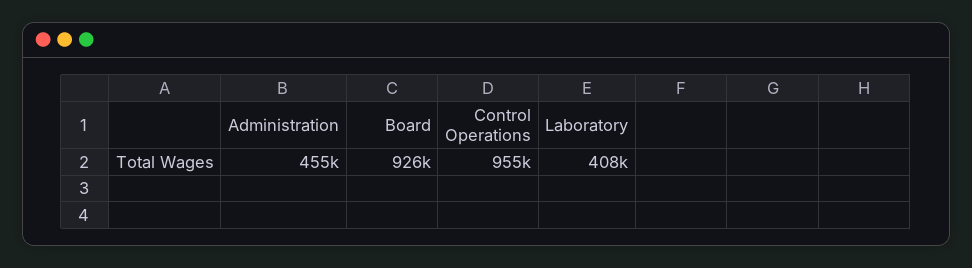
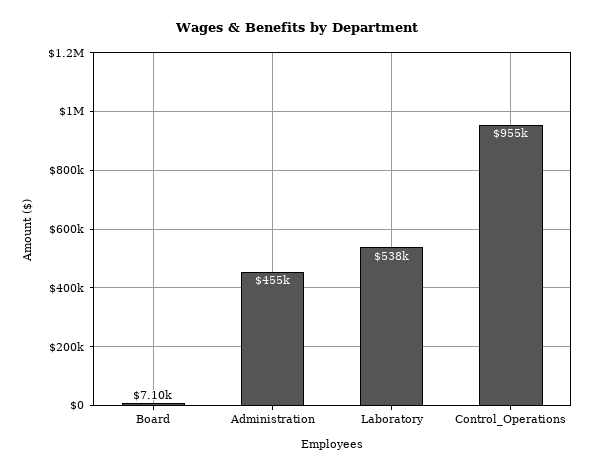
Board: 926000 -> 7100
Laboratory: 408000 -> 538000

